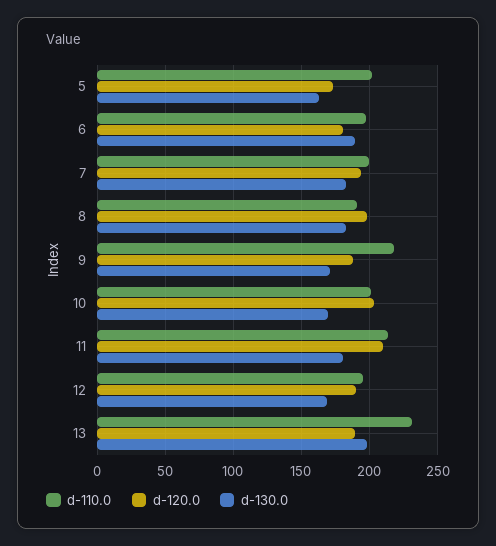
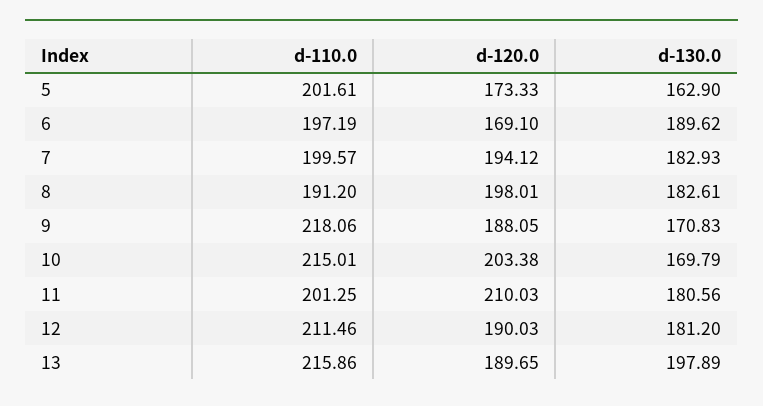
d-120.0, 6: 180 -> 169.1
d-110.0, 10: 200 -> 215.01
d-110.0, 11: 215 -> 201.25
d-110.0, 12: 195 -> 211.46
d-130.0, 12: 170 -> 181.2
d-110.0, 13: 230 -> 215.86

